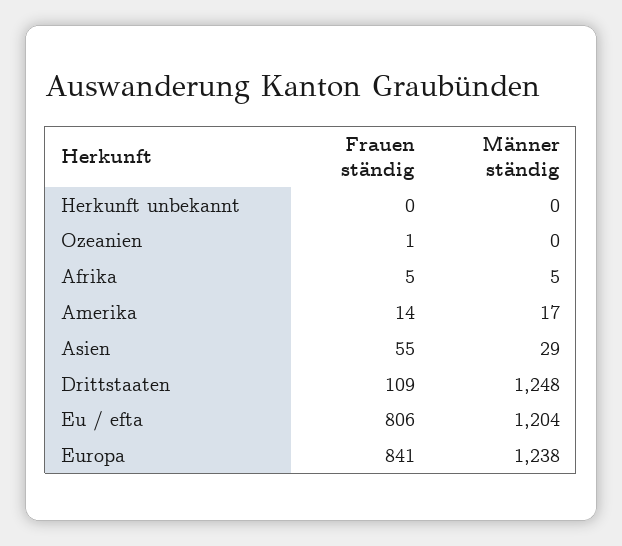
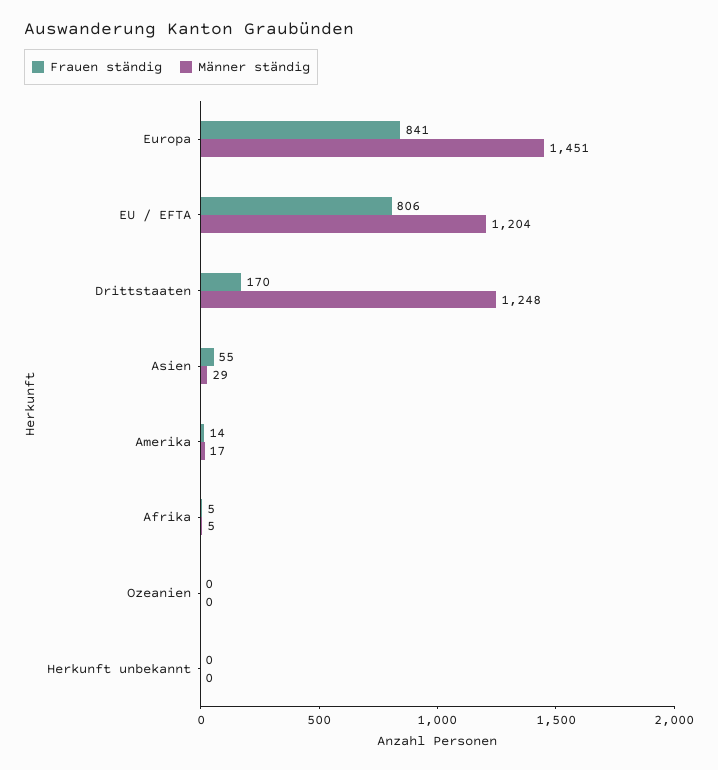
Frauen ständig, Ozeanien: 1 -> 0
Frauen ständig, Drittstaaten: 109 -> 170
Männer ständig, Europa: 1238 -> 1451

